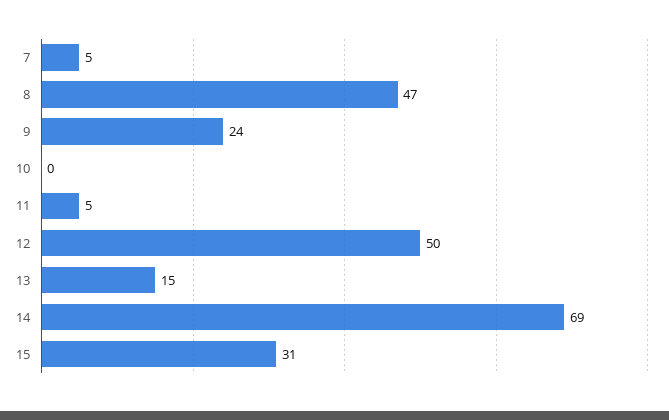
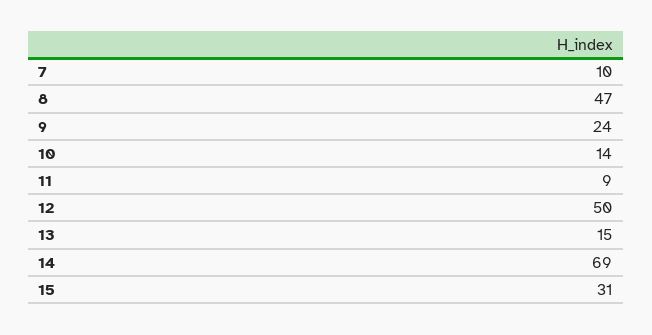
7: 5 -> 10
10: 0 -> 14
11: 5 -> 9

